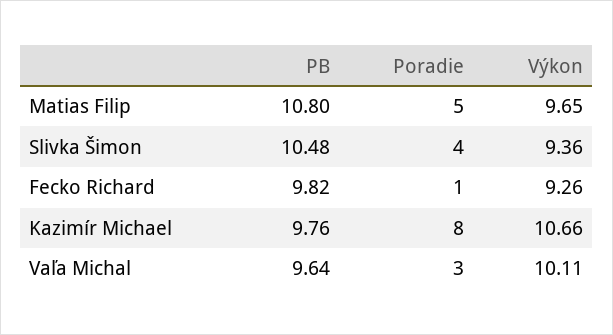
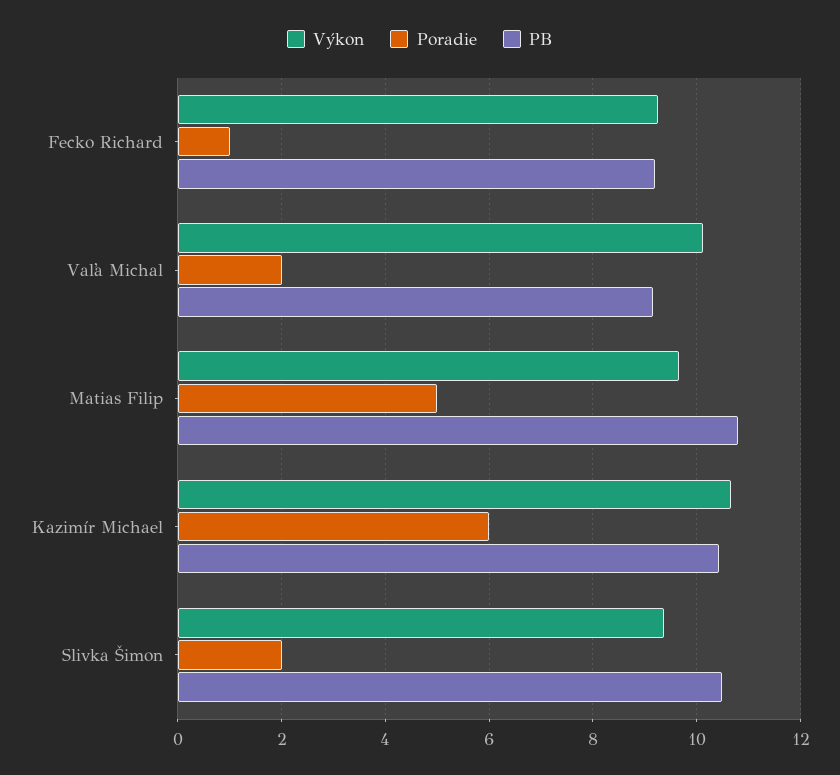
Poradie, Slivka Šimon: 4 -> 2
PB, Fecko Richard: 9.82 -> 9.2
PB, Kazimír Michael: 9.76 -> 10.4
Poradie, Kazimír Michael: 8 -> 6
PB, Vaľa Michal: 9.64 -> 9.2
Poradie, Vaľa Michal: 3 -> 2

